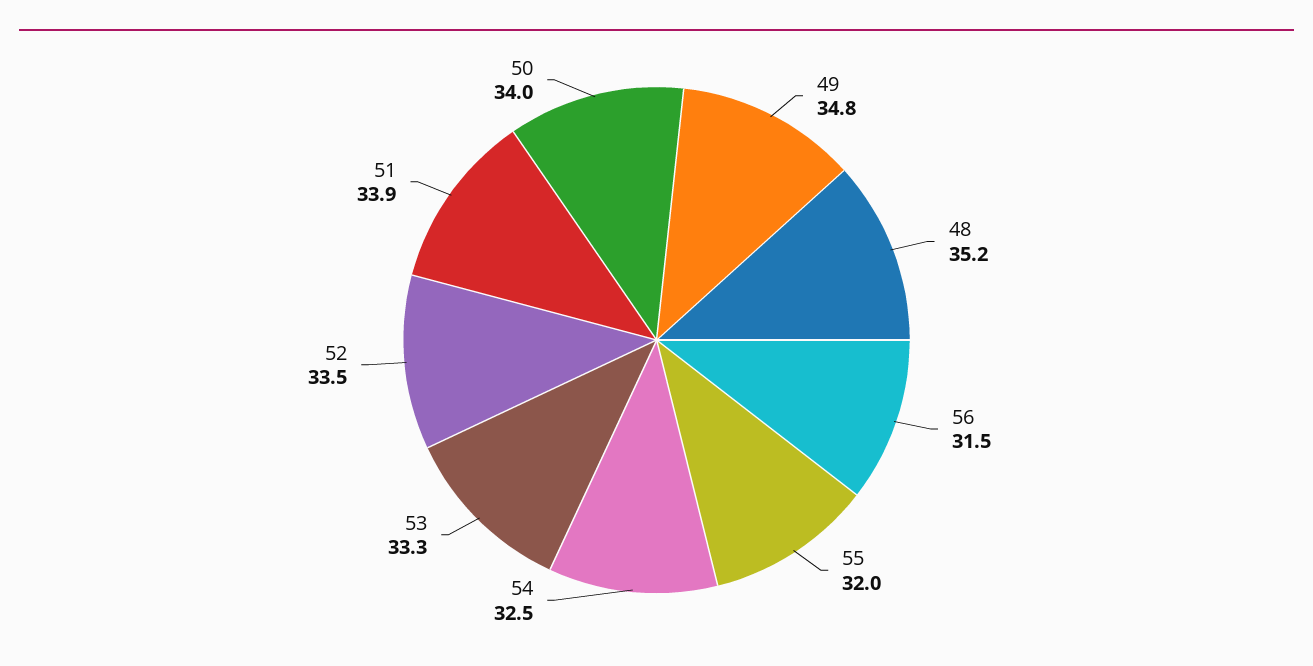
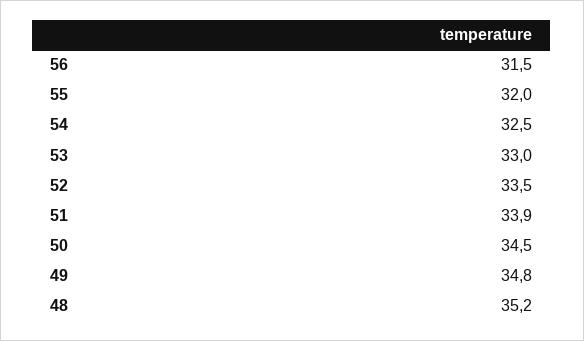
53: 33.3 -> 33
50: 34 -> 34.5

